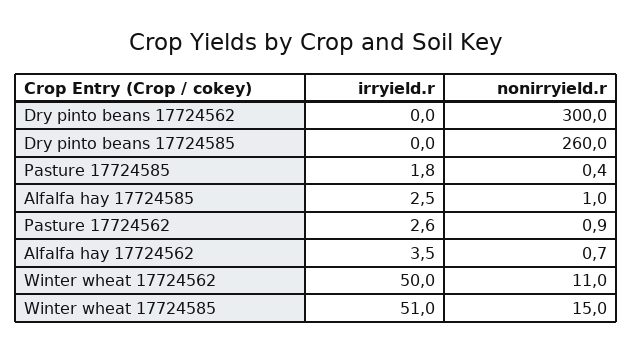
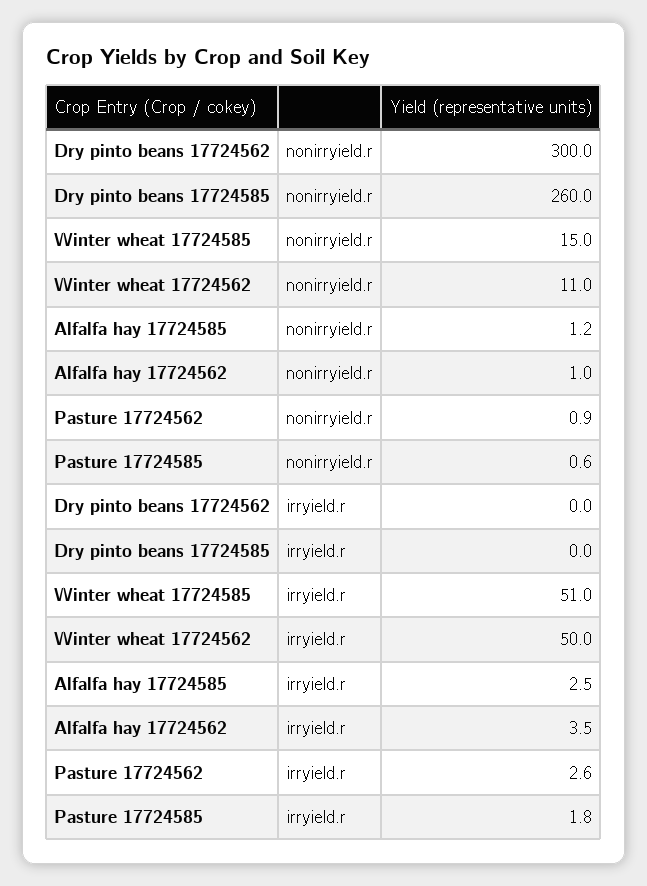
nonirryield.r, Pasture 17724585: 0.4 -> 0.6
nonirryield.r, Alfalfa hay 17724585: 1 -> 1.2
nonirryield.r, Alfalfa hay 17724562: 0.7 -> 1

